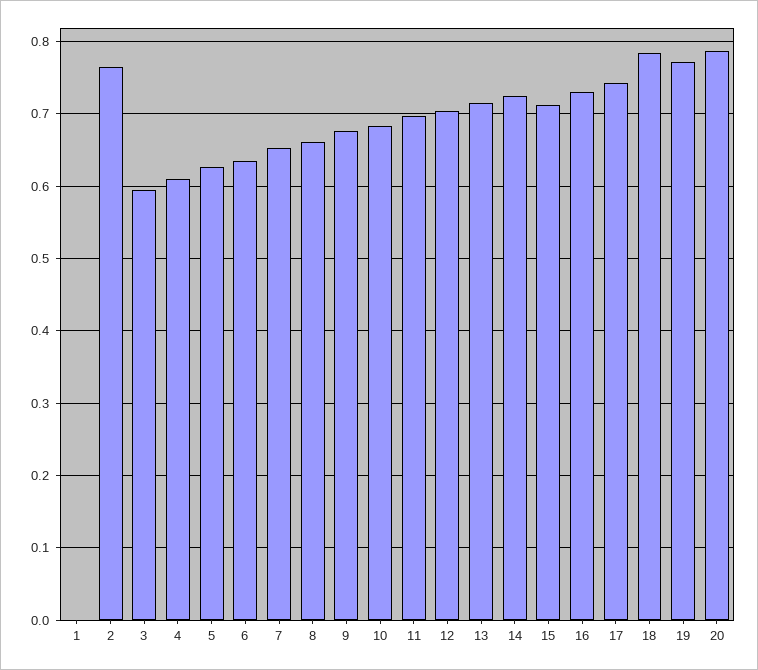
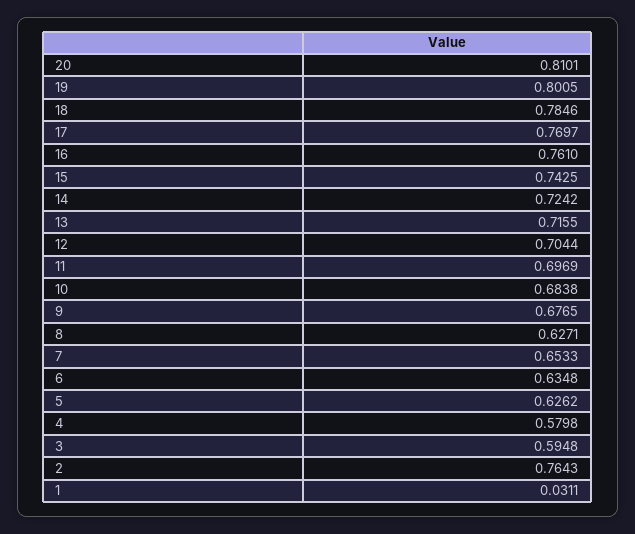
1: 0 -> 0.0311
4: 0.61 -> 0.5798
8: 0.66 -> 0.6271
15: 0.71 -> 0.7425
16: 0.73 -> 0.761
17: 0.74 -> 0.7697
19: 0.77 -> 0.8005
20: 0.79 -> 0.8101

